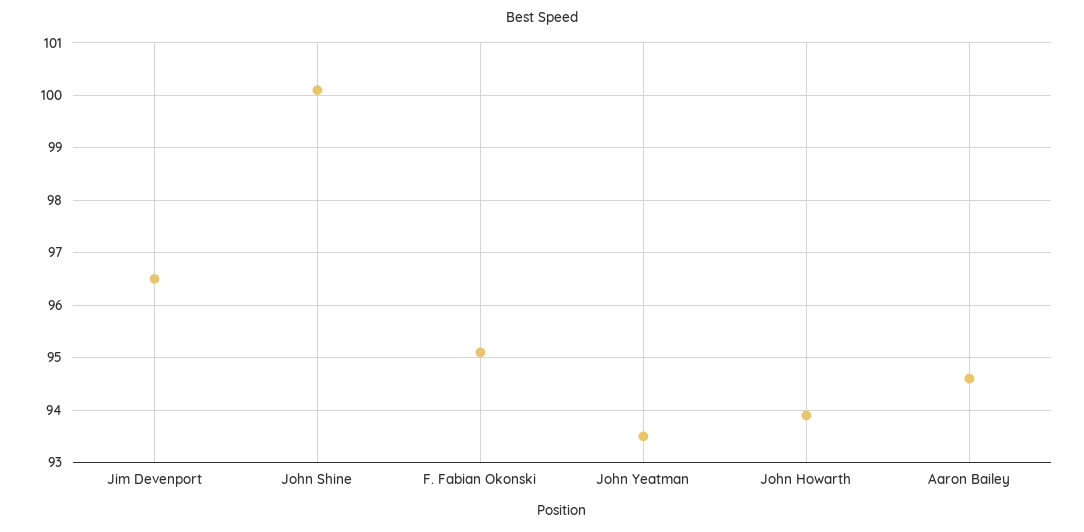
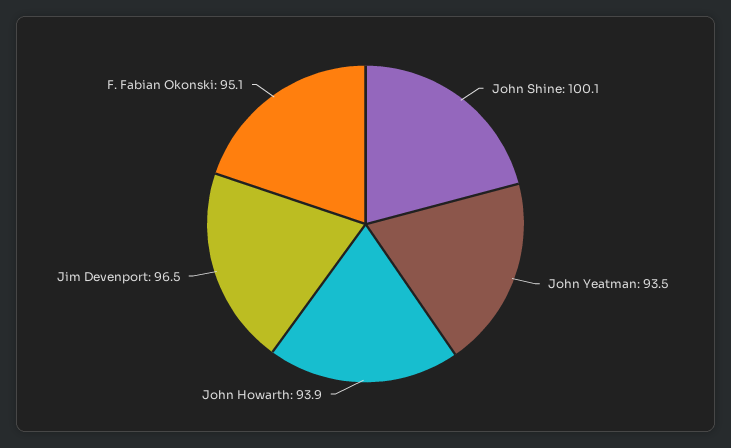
Aaron Bailey: 94.5 -> none

